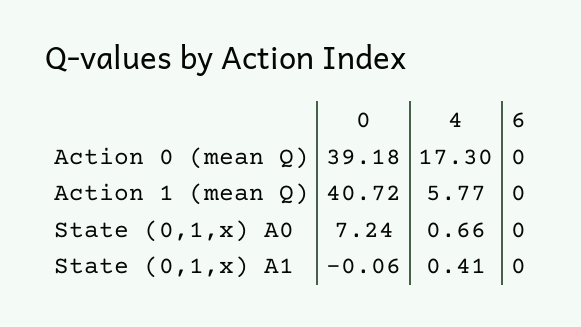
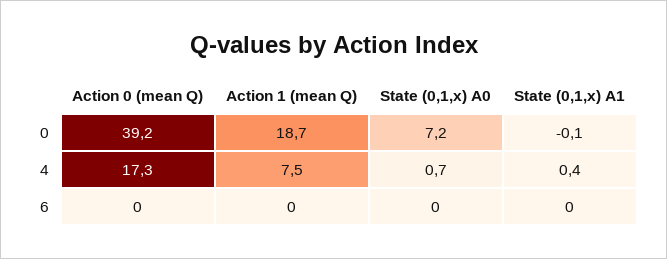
0, Action 1 (mean Q): 40.72 -> 18.7
4, Action 1 (mean Q): 5.77 -> 7.5

